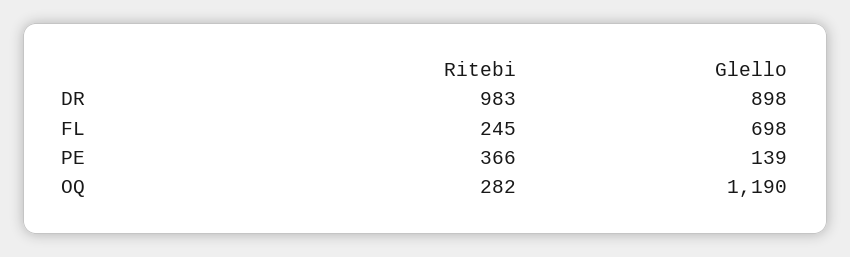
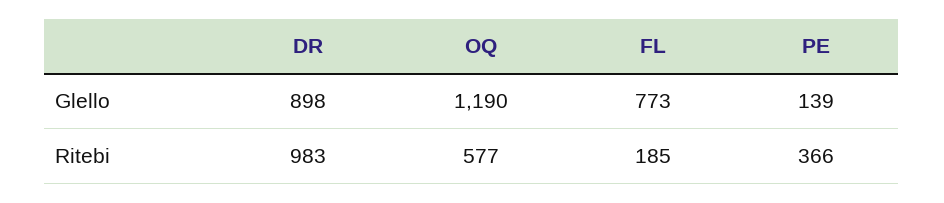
Ritebi, FL: 245 -> 185
Glello, FL: 698 -> 773
Ritebi, OQ: 282 -> 577

